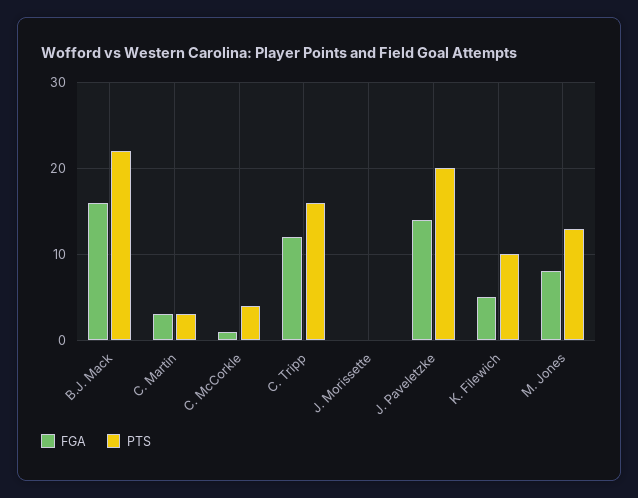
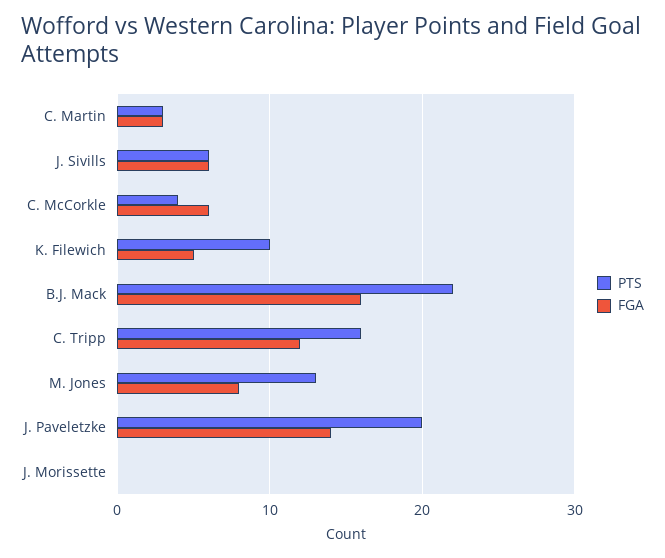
FGA, C. McCorkle: 1 -> 6
PTS, J. Sivills: none -> 6
FGA, J. Sivills: none -> 6

